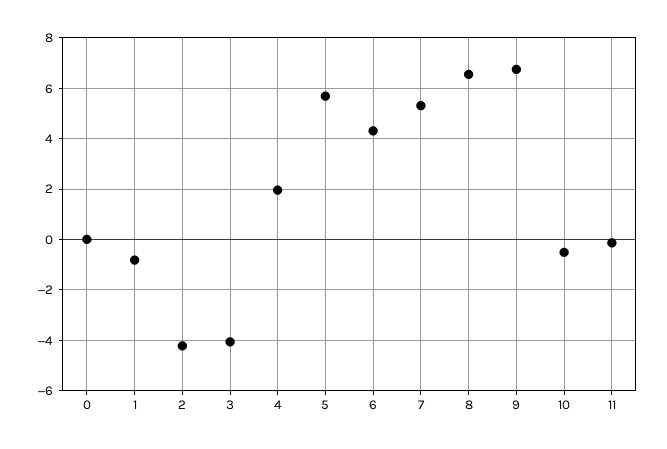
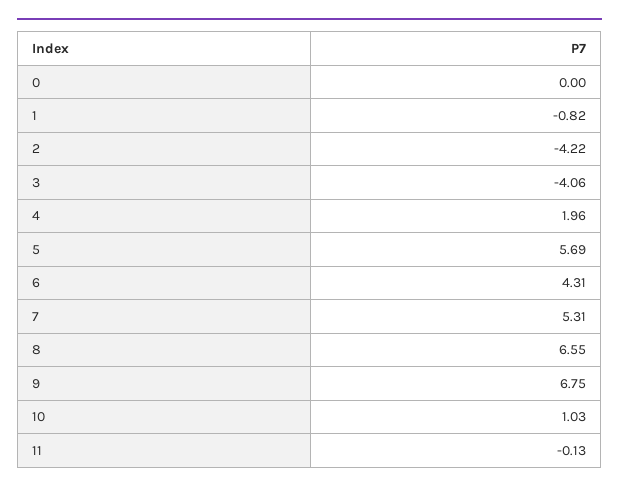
10: -0.5 -> 1.03

